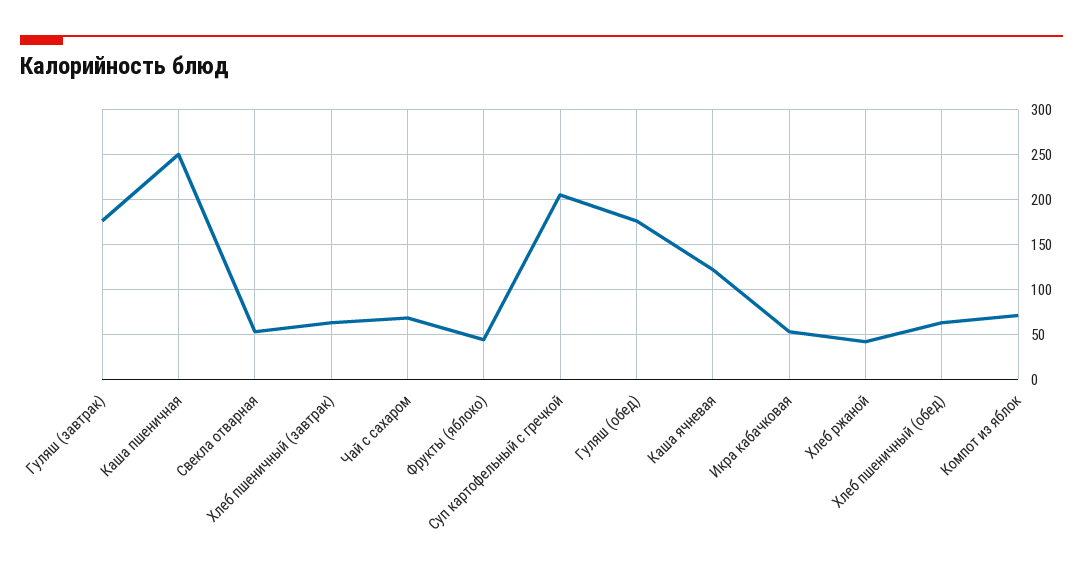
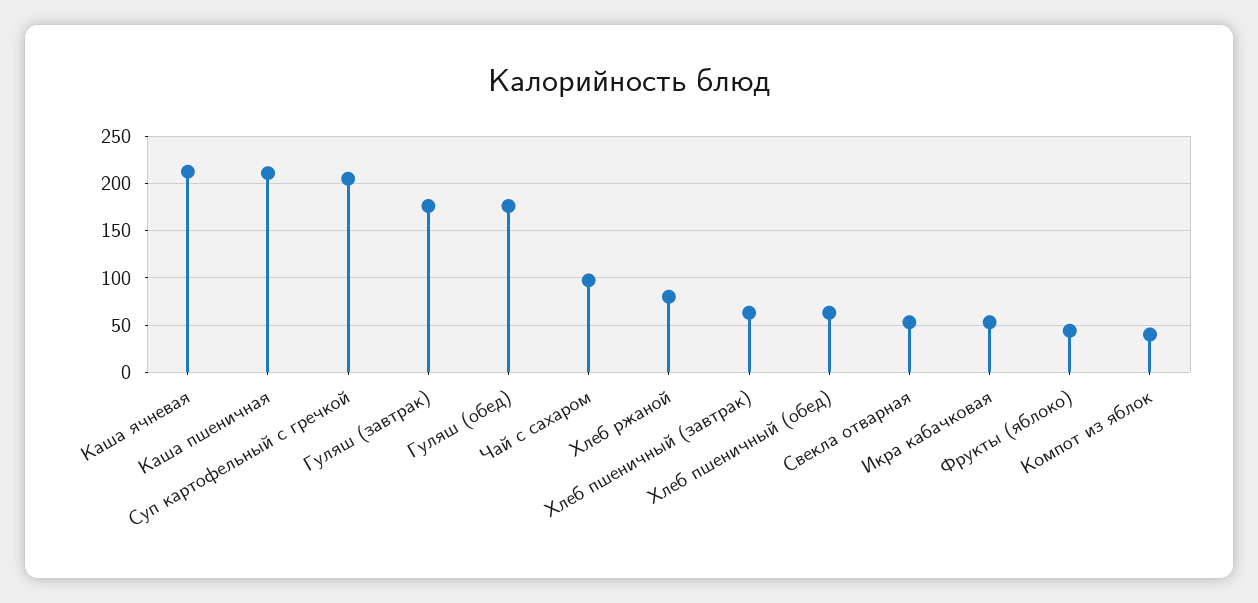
Каша пшеничная: 250 -> 210
Чай с сахаром: 70 -> 100
Каша ячневая: 120 -> 210
Хлеб ржаной: 40 -> 80
Компот из яблок: 70 -> 40

